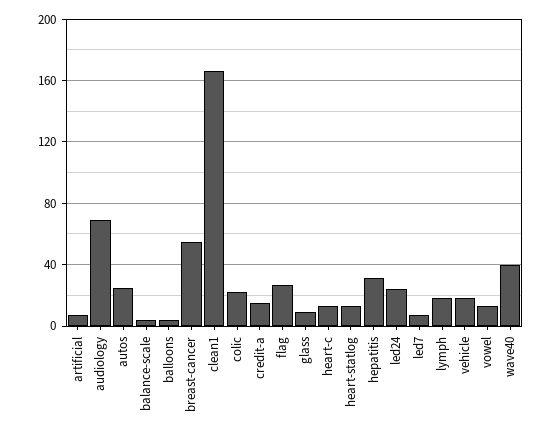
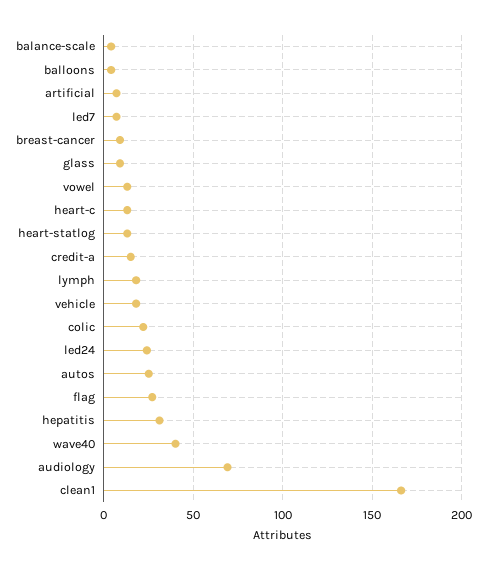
breast-cancer: 55 -> 10

